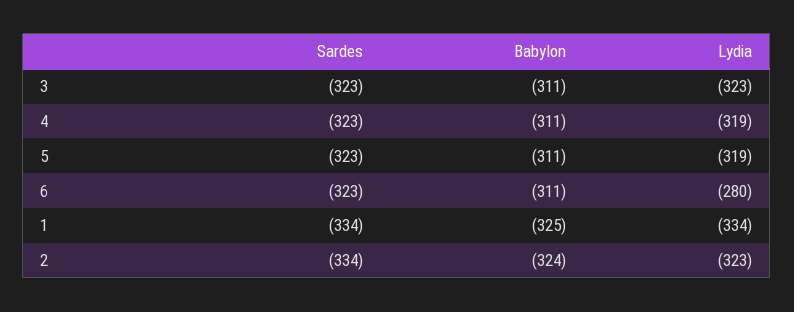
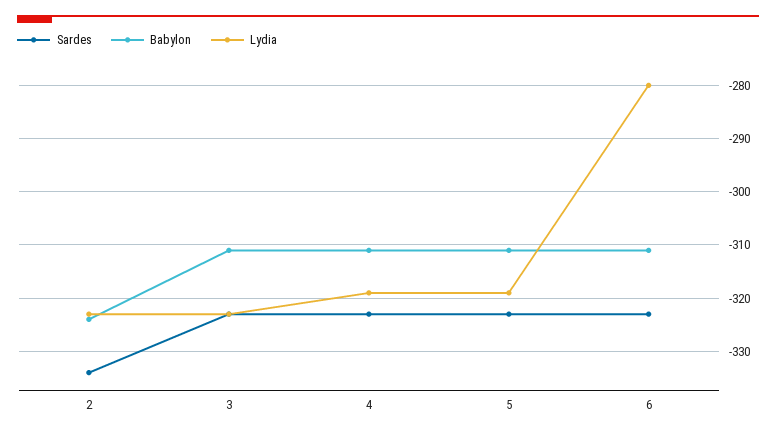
Sardes, 1: -334 -> none
Babylon, 1: -325 -> none
Lydia, 1: -334 -> none

